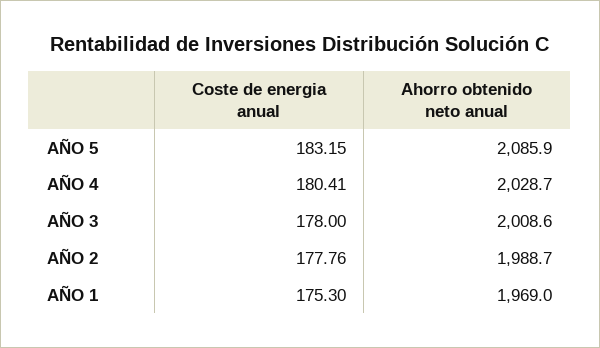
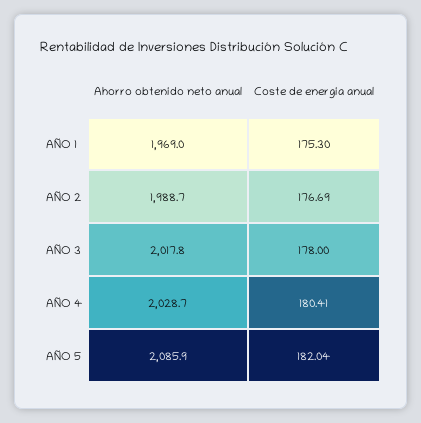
Coste de energia anual, AÑO 5: 183.15 -> 182.04
Ahorro obtenido neto anual, AÑO 3: 2008.6 -> 2017.8
Coste de energia anual, AÑO 2: 177.76 -> 176.69

